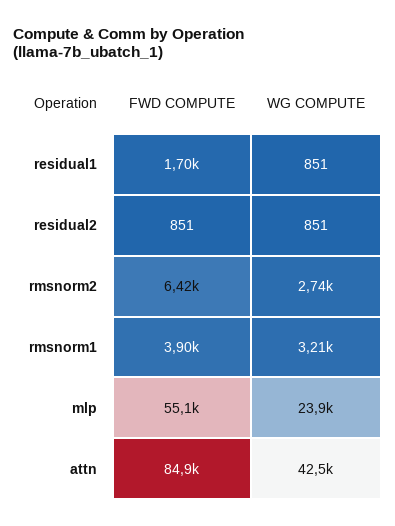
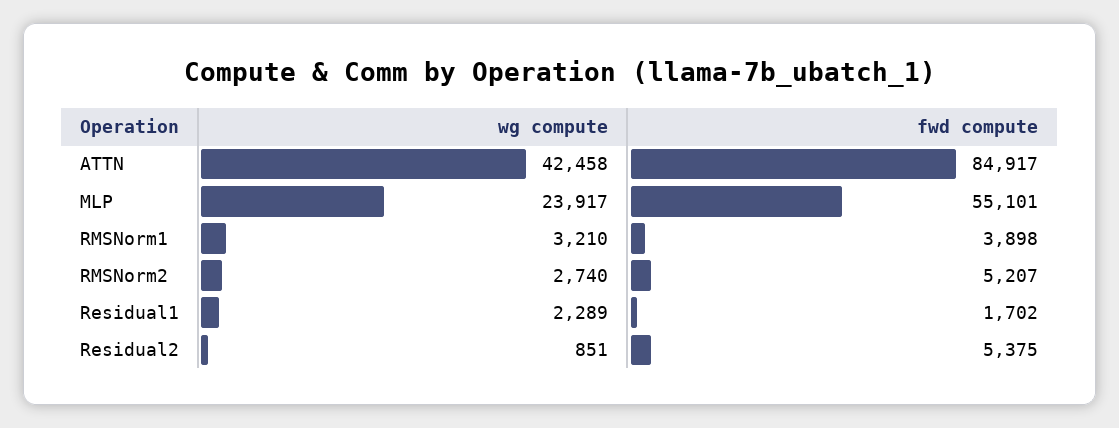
WG COMPUTE, residual1: 851 -> 2289
FWD COMPUTE, residual2: 851 -> 5375
FWD COMPUTE, rmsnorm2: 6420 -> 5207

